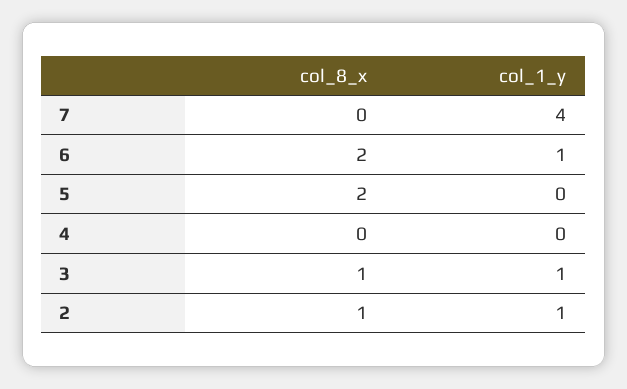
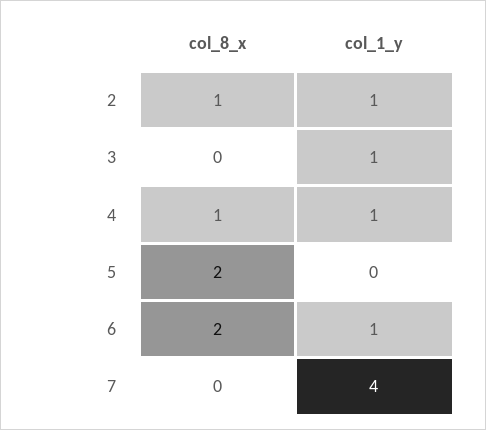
col_8_x, 4: 0 -> 1
col_1_y, 4: 0 -> 1
col_8_x, 3: 1 -> 0

